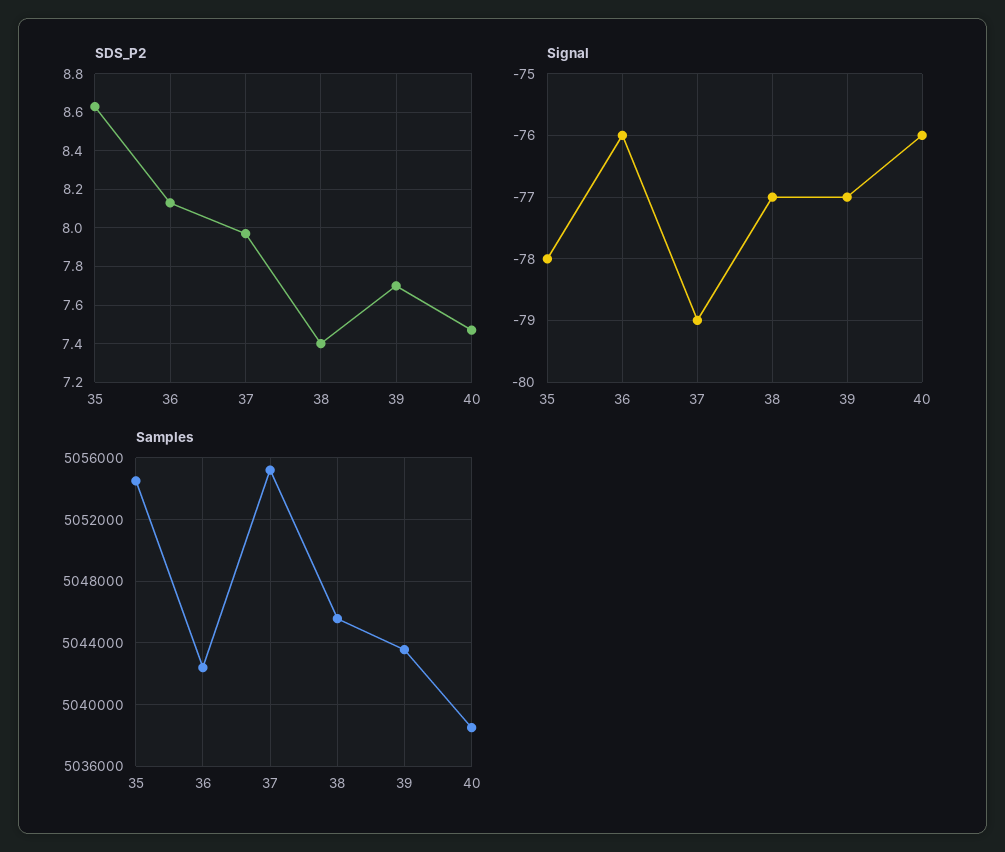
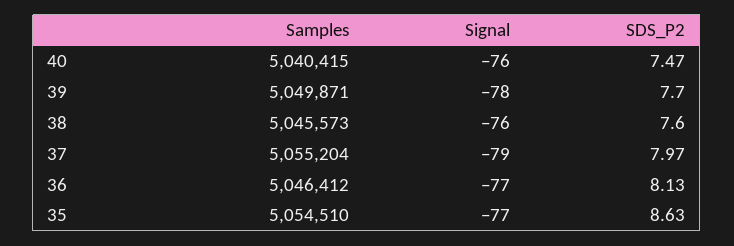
SDS_P2, 38: 7.4 -> 7.6
Signal, 35: -78 -> -77
Signal, 36: -76 -> -77
Signal, 38: -77 -> -76
Signal, 39: -77 -> -78
Samples, 36: 5042500 -> 5046412
Samples, 39: 5043500 -> 5049871
Samples, 40: 5038500 -> 5040415

